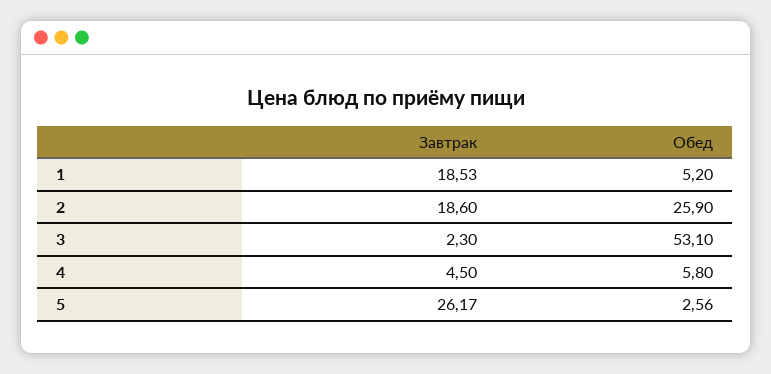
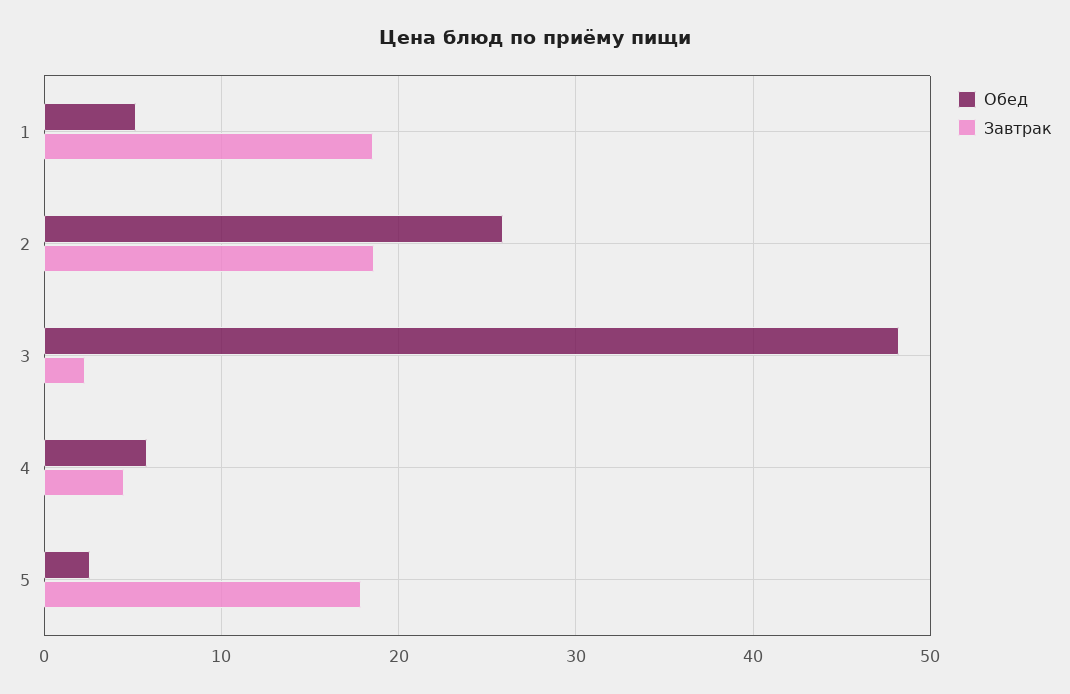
Обед, 3: 53.1 -> 48
Завтрак, 5: 26.17 -> 18

